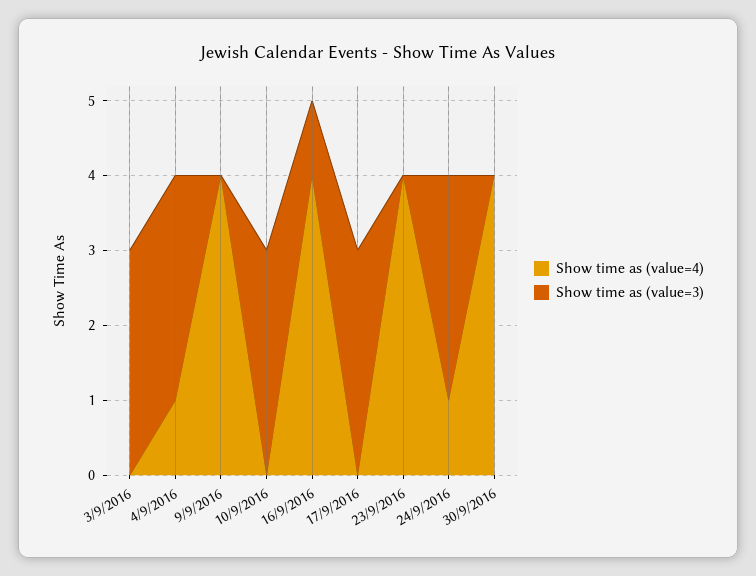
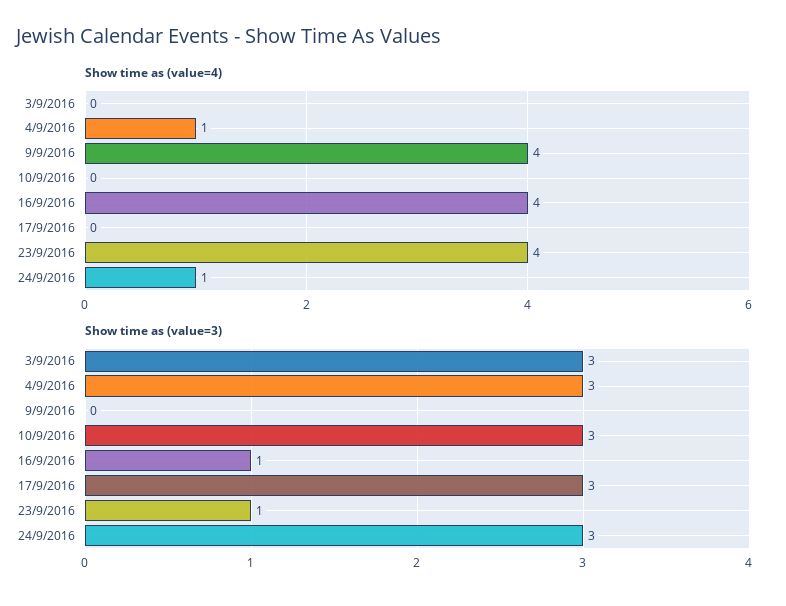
Show time as (value=3), 23/9/2016: 0 -> 1
Show time as (value=4), 30/9/2016: 4 -> none
Show time as (value=3), 30/9/2016: 0 -> none

